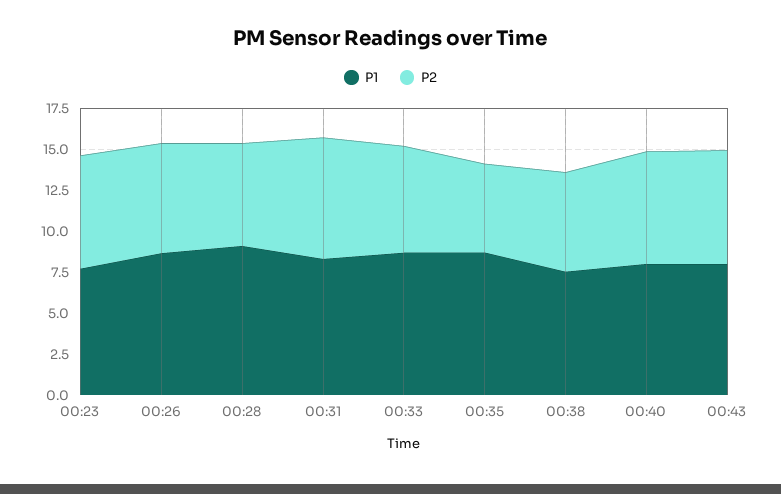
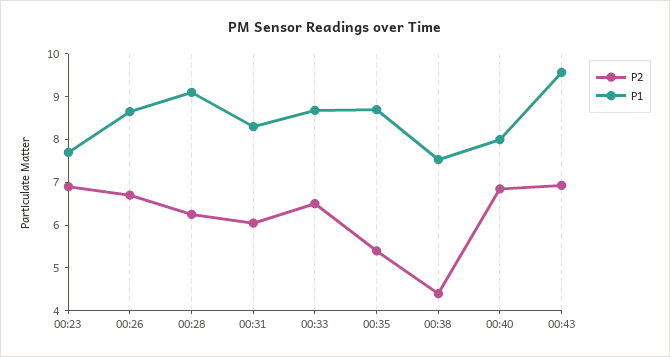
P2, 00:31: 7.5 -> 6
P2, 00:38: 6 -> 4.4
P1, 00:43: 8 -> 9.6

